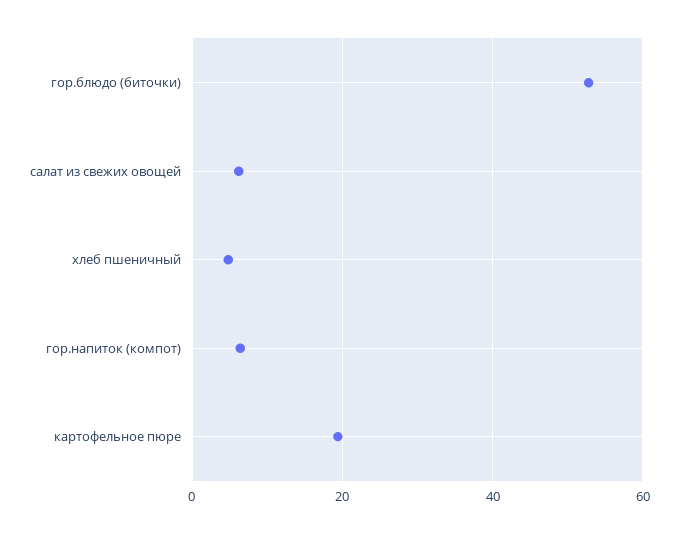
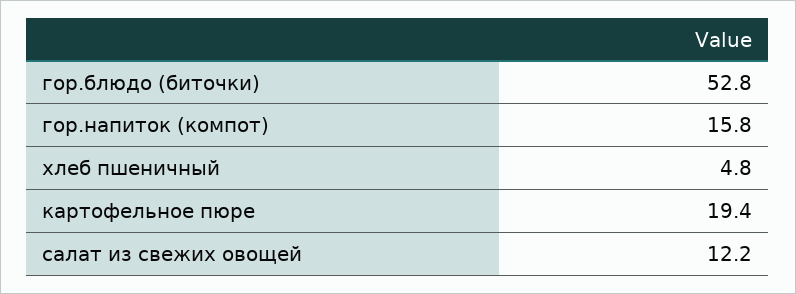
салат из свежих овощей: 6 -> 12.2
гор.напиток (компот): 6 -> 15.8

